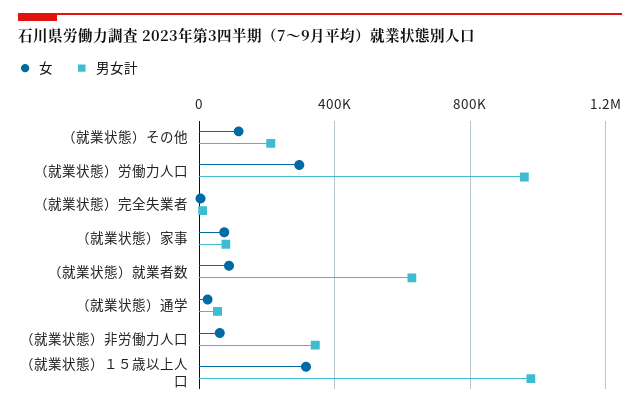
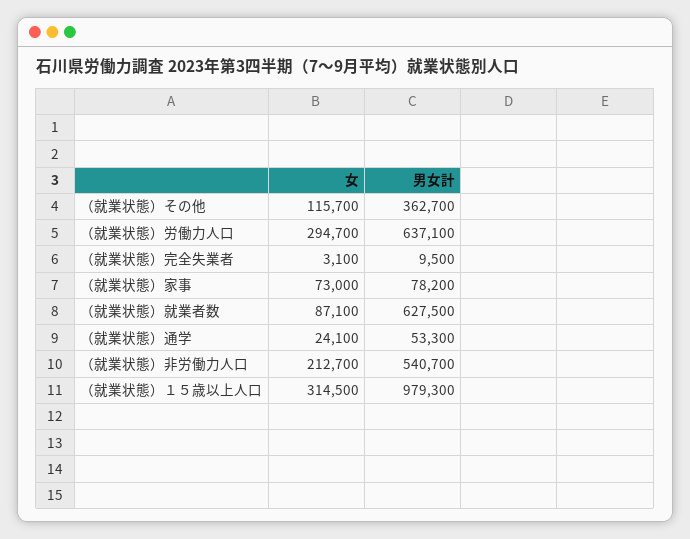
男女計, （就業状態）その他: 200000 -> 362700
男女計, （就業状態）労働力人口: 950000 -> 637100
女, （就業状態）非労働力人口: 50000 -> 212700
男女計, （就業状態）非労働力人口: 350000 -> 540700

